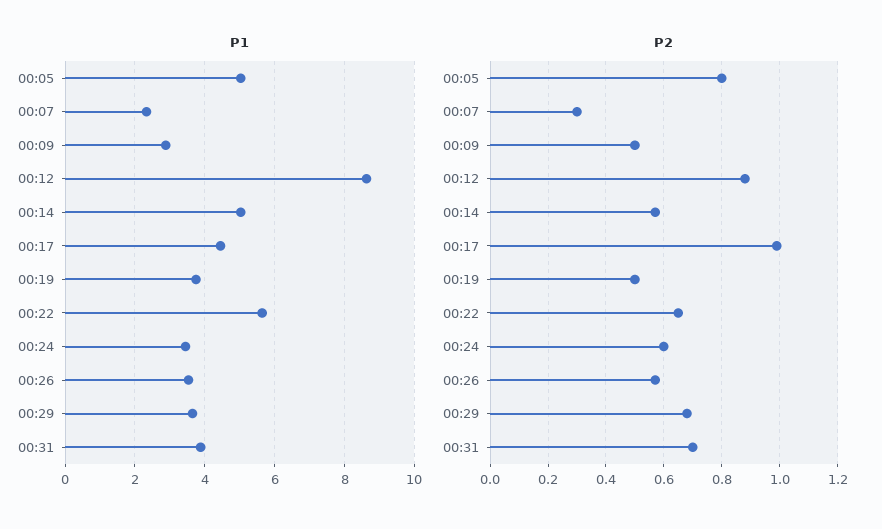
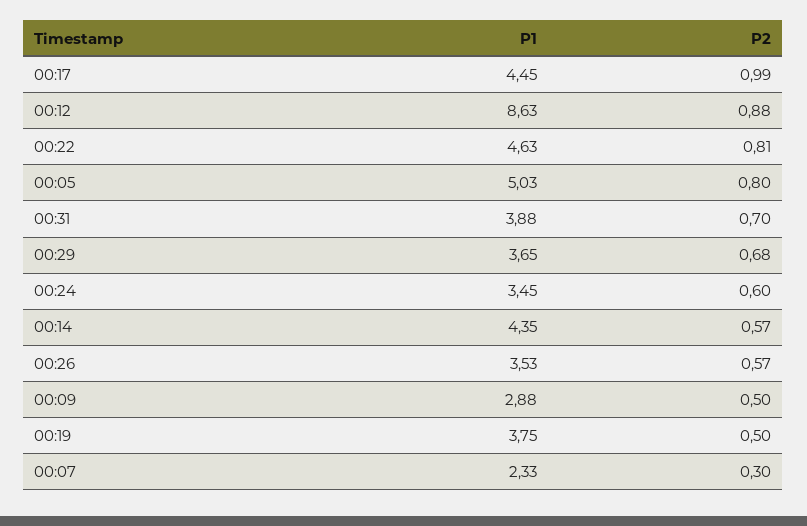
P1, 00:14: 5 -> 4.35
P1, 00:22: 5.6 -> 4.63
P2, 00:22: 0.65 -> 0.81

